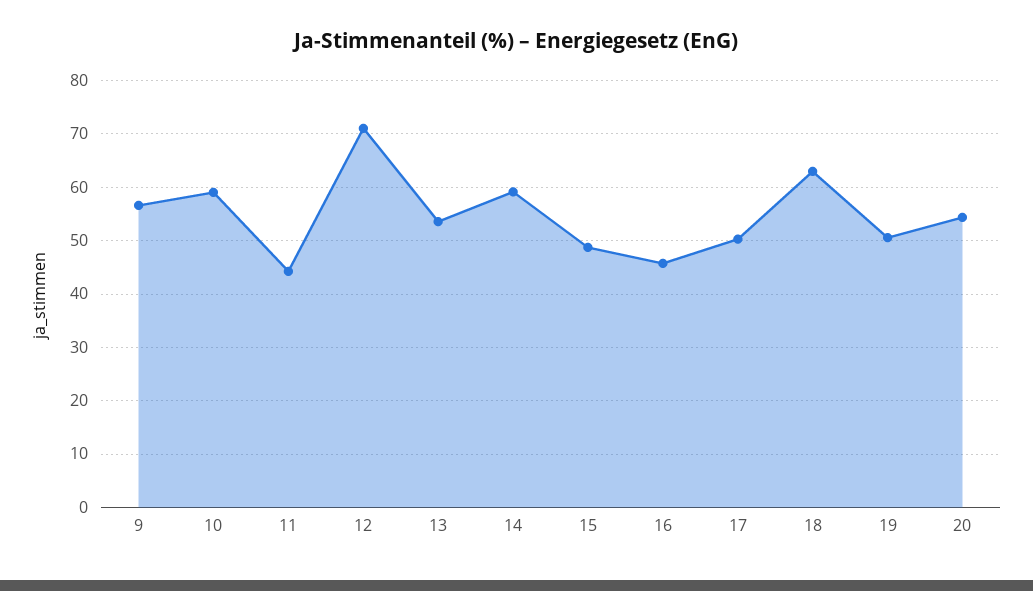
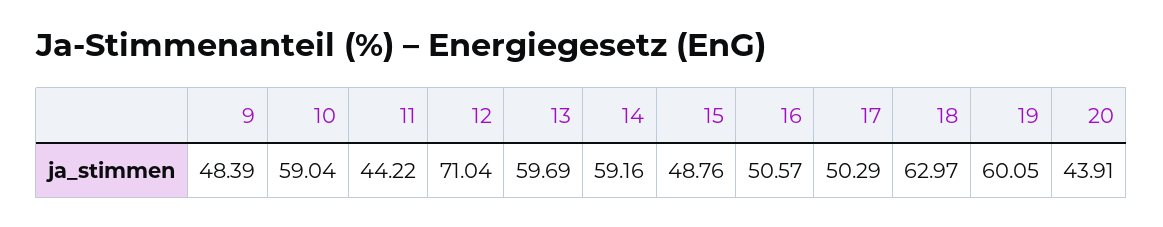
9: 56 -> 48.39
13: 54 -> 59.69
16: 46 -> 50.57
19: 50 -> 60.05
20: 54 -> 43.91

